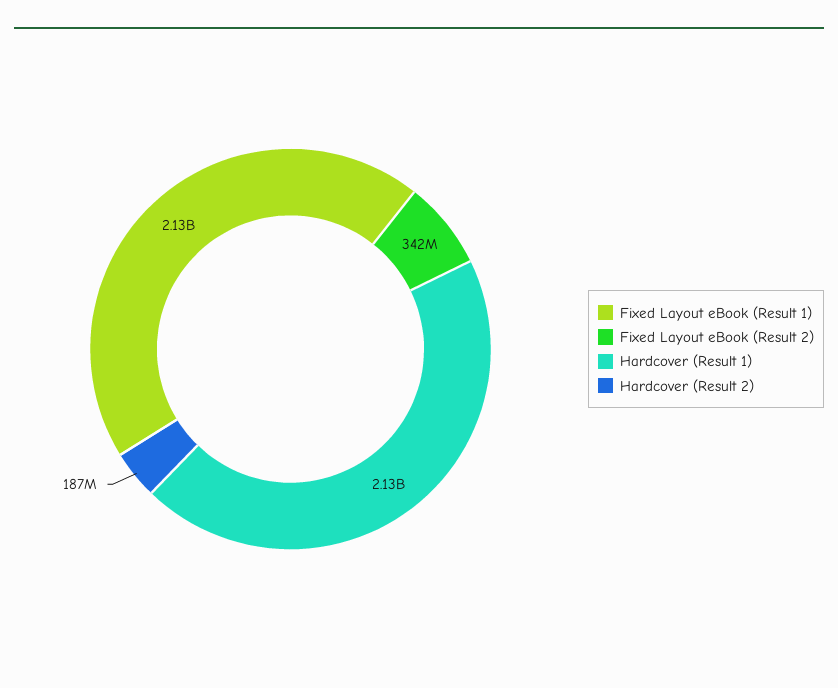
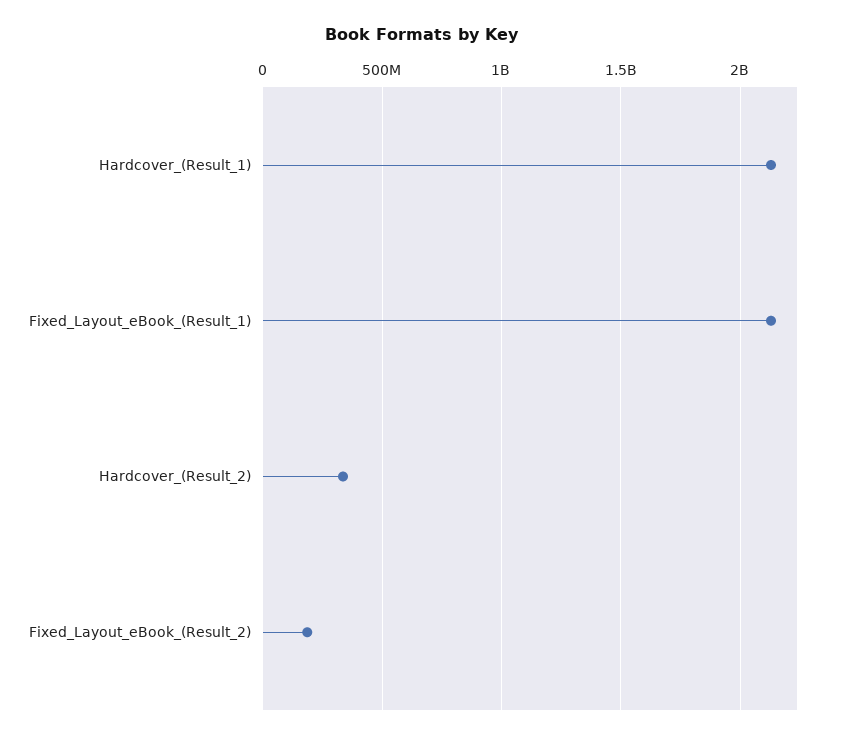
Fixed Layout eBook (Result 2): 342000000 -> 200000000
Hardcover (Result 2): 187000000 -> 350000000

